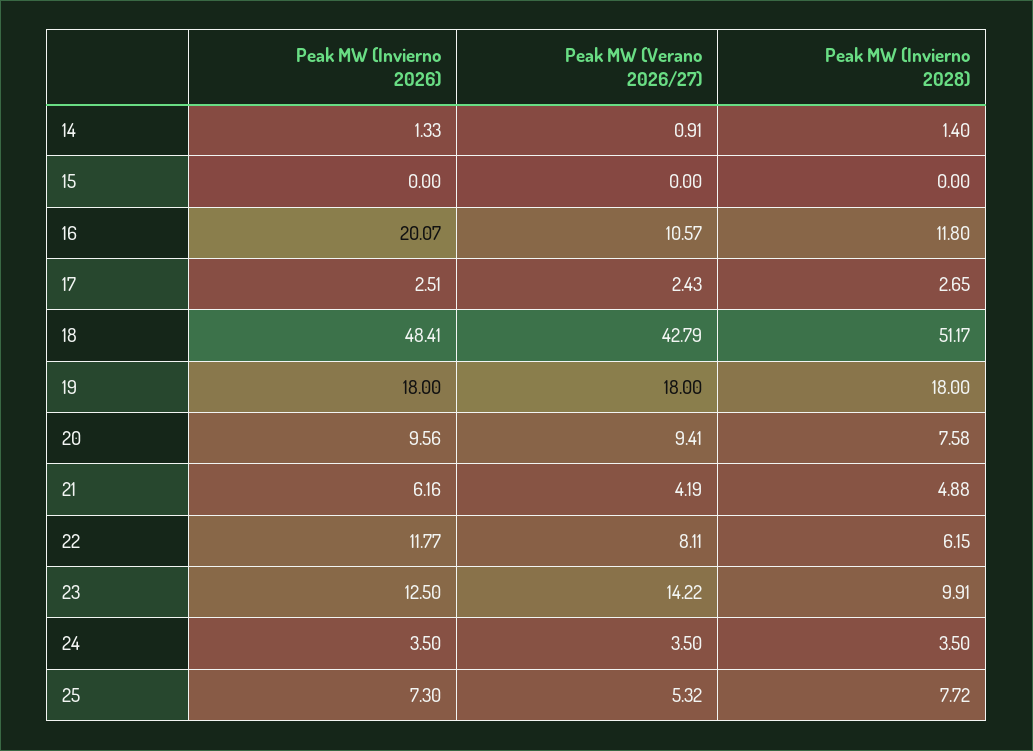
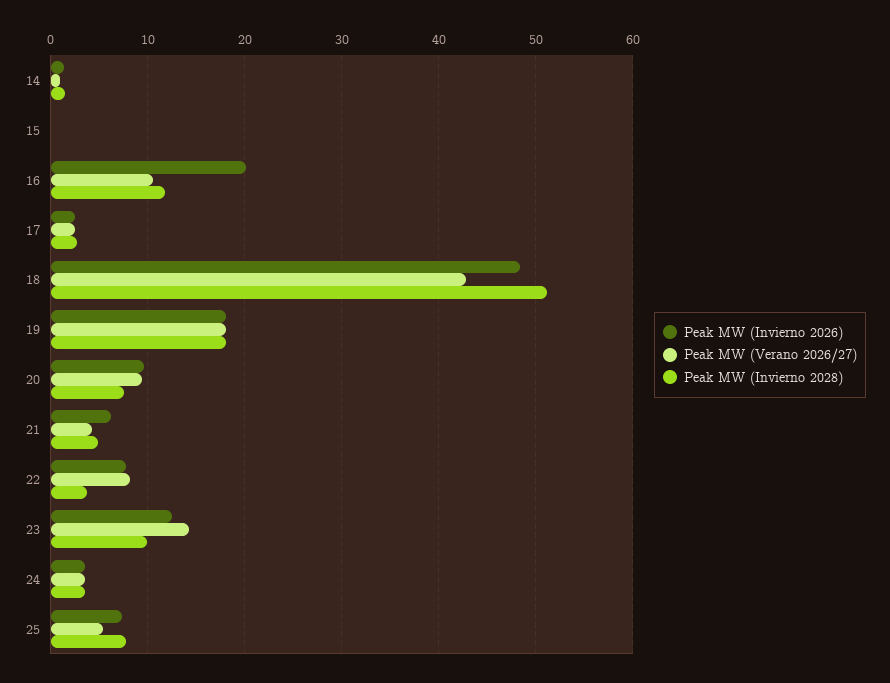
Peak MW (Invierno 2026), 22: 11.77 -> 8
Peak MW (Invierno 2028), 22: 6.15 -> 4

